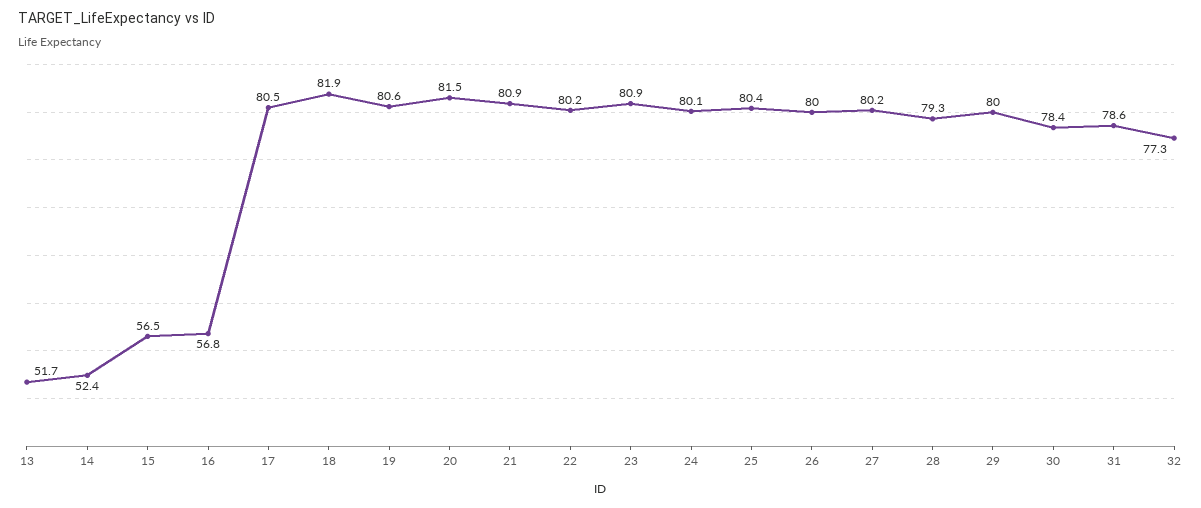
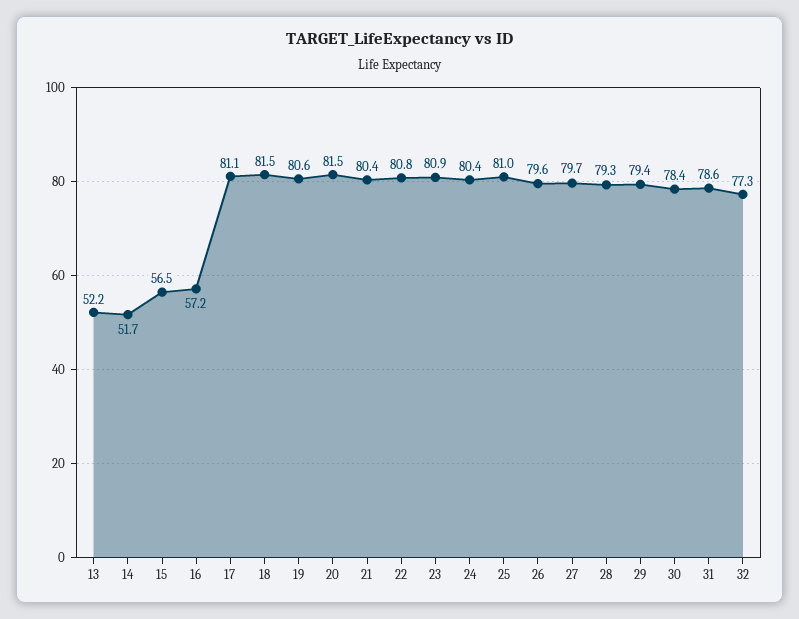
13: 51.7 -> 52.2
14: 52.4 -> 51.7
16: 56.8 -> 57.2
17: 80.5 -> 81.1
18: 81.9 -> 81.5
21: 80.9 -> 80.4
22: 80.2 -> 80.8
24: 80.1 -> 80.4
25: 80.4 -> 81
26: 80 -> 79.6
27: 80.2 -> 79.7
29: 80 -> 79.4

